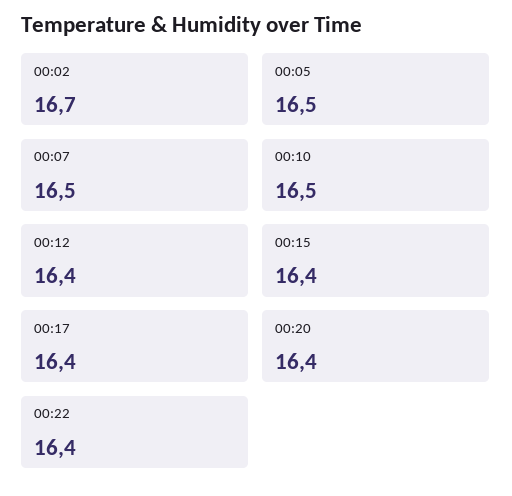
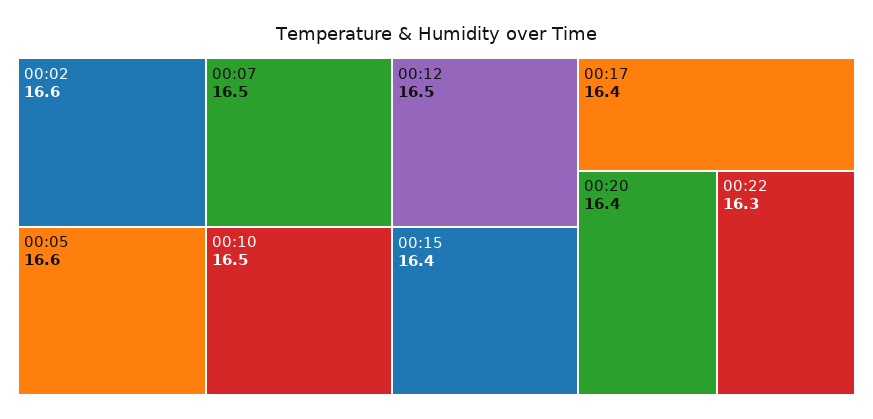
00:02: 16.7 -> 16.6
00:05: 16.5 -> 16.6
00:12: 16.4 -> 16.5
00:22: 16.4 -> 16.3

